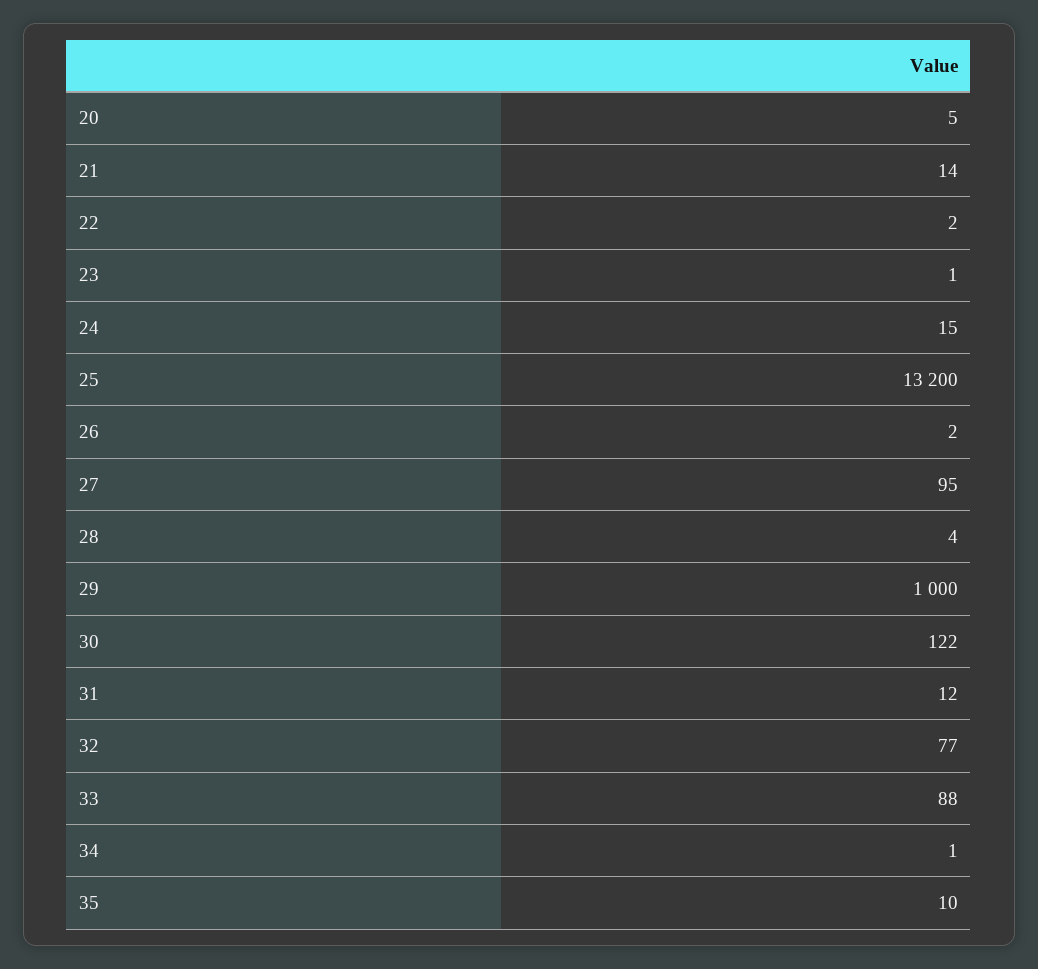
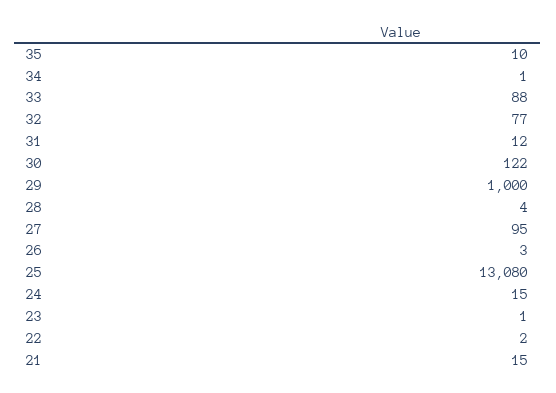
20: 5 -> none
21: 14 -> 15
25: 13200 -> 13080
26: 2 -> 3

